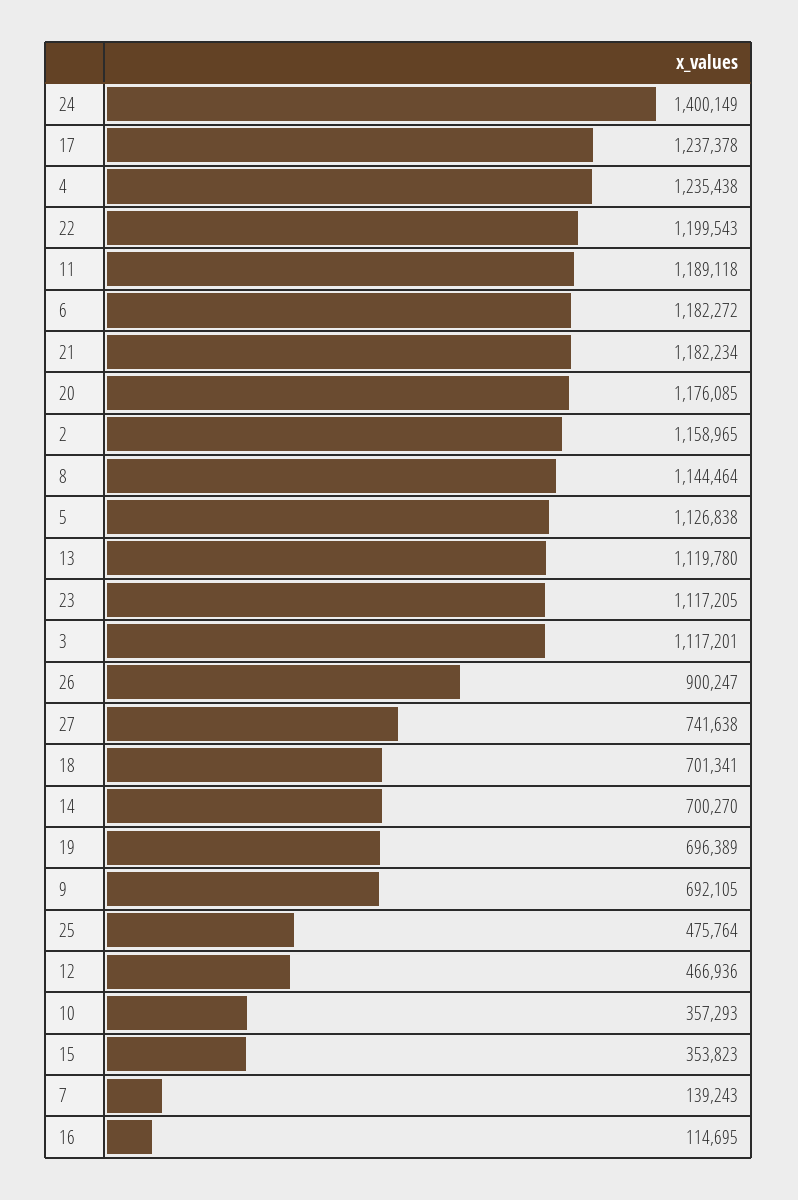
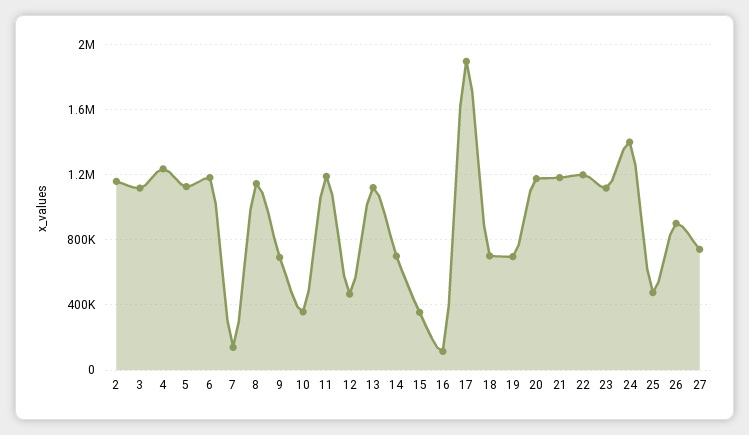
17: 1237378 -> 1900000

